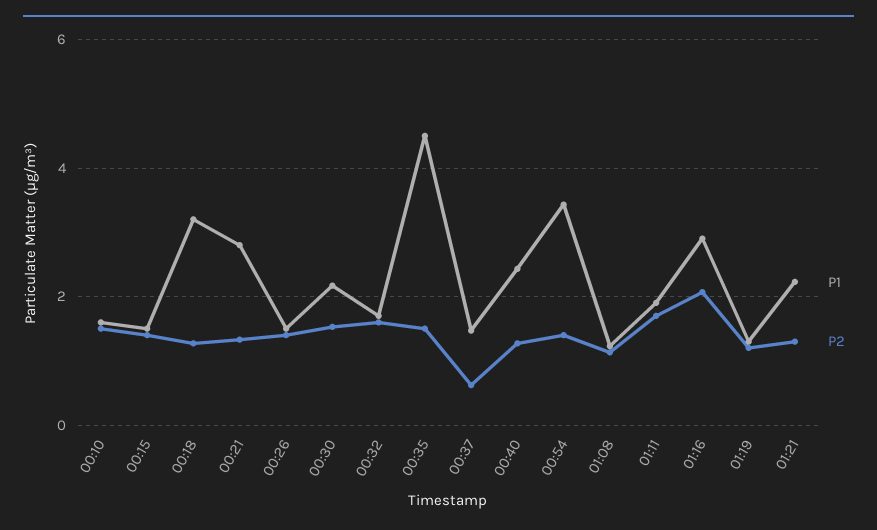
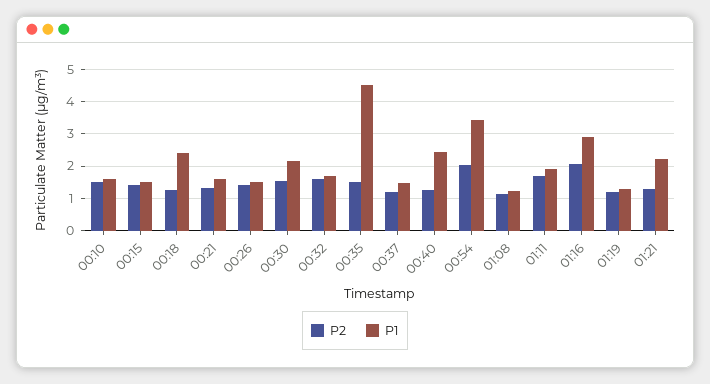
P1, 00:18: 3.2 -> 2.4
P1, 00:21: 2.8 -> 1.6
P2, 00:37: 0.6 -> 1.2
P2, 00:54: 1.4 -> 2

